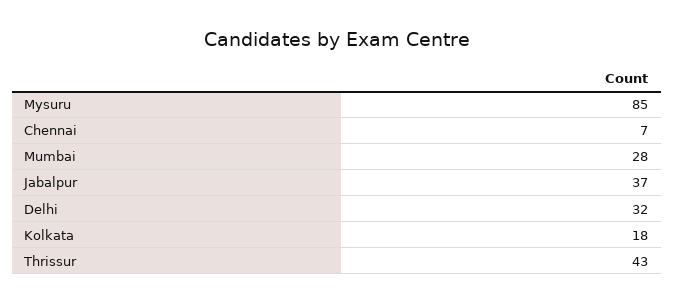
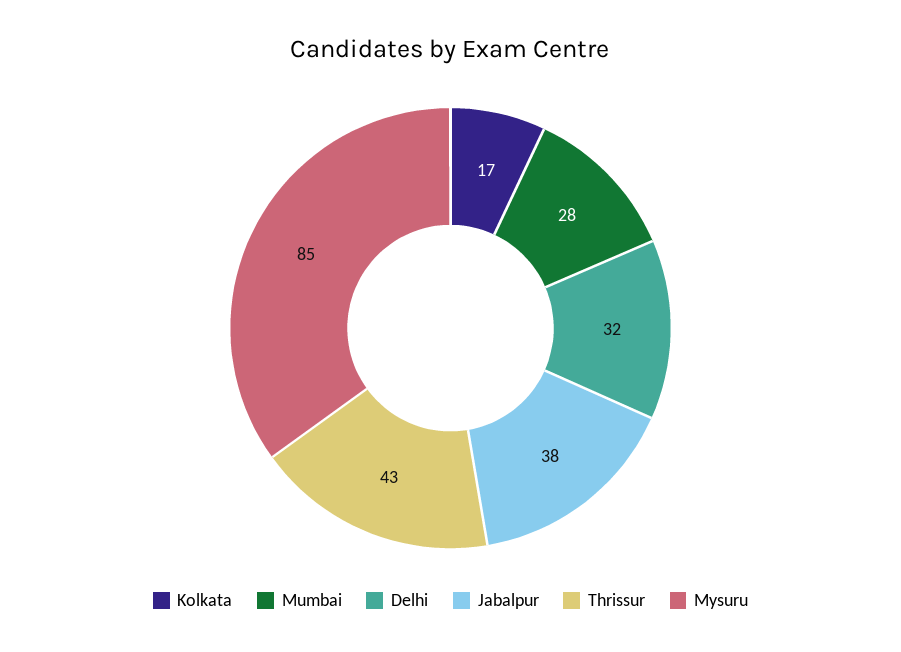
Chennai: 7 -> none
Jabalpur: 37 -> 38
Kolkata: 18 -> 17

